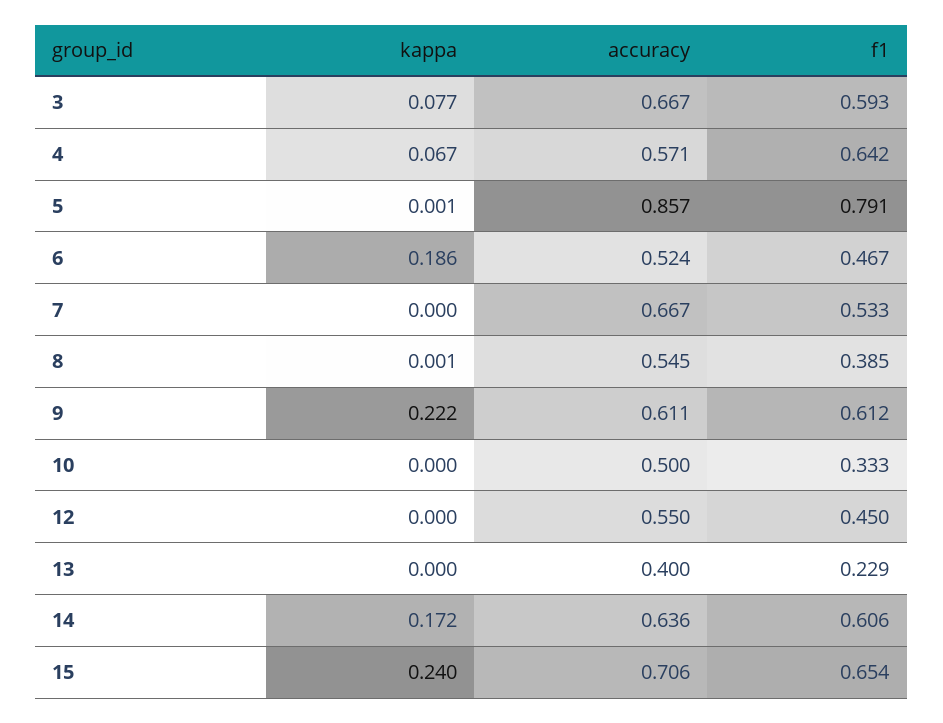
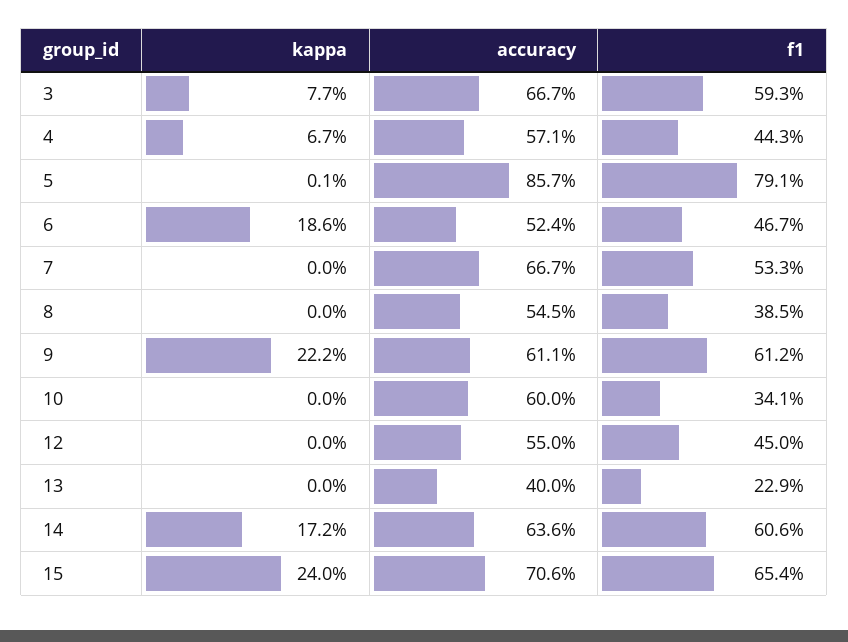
f1, 4: 0.642 -> 0.443
kappa, 8: 0.001 -> 0
accuracy, 10: 0.5 -> 0.6
f1, 10: 0.333 -> 0.341

